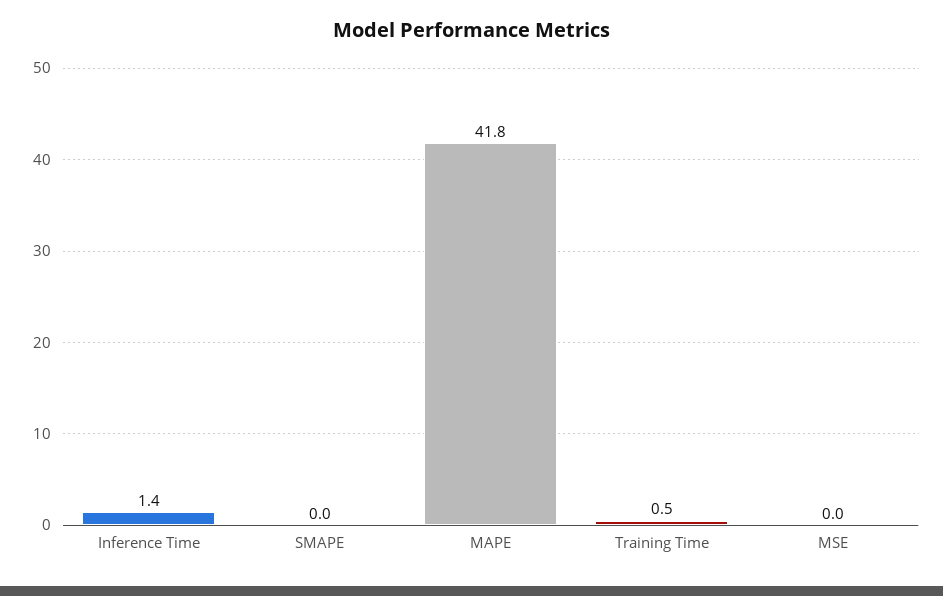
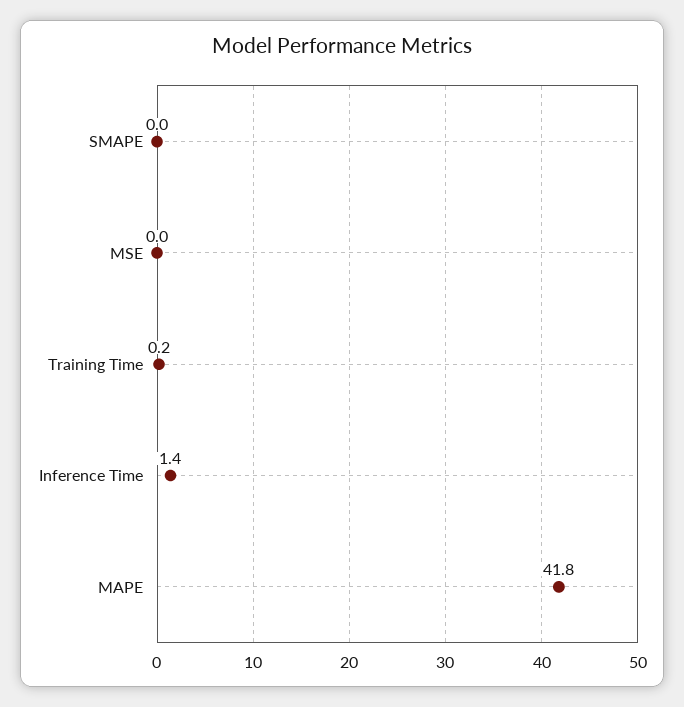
Training Time: 0.5 -> 0.2

